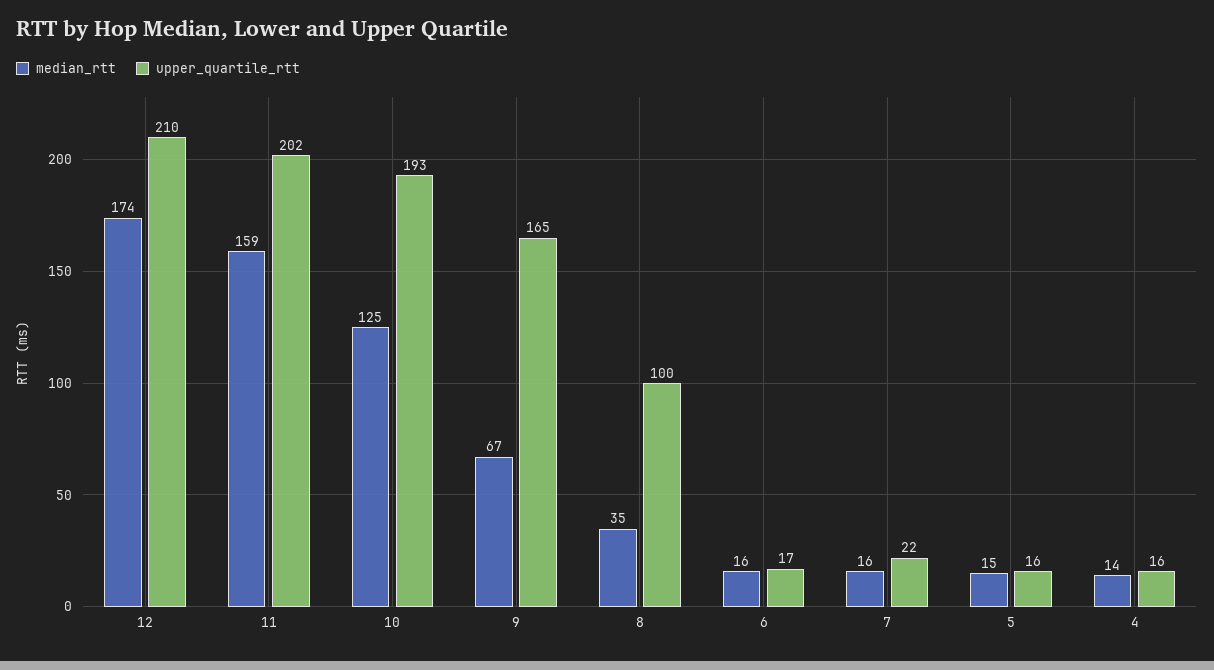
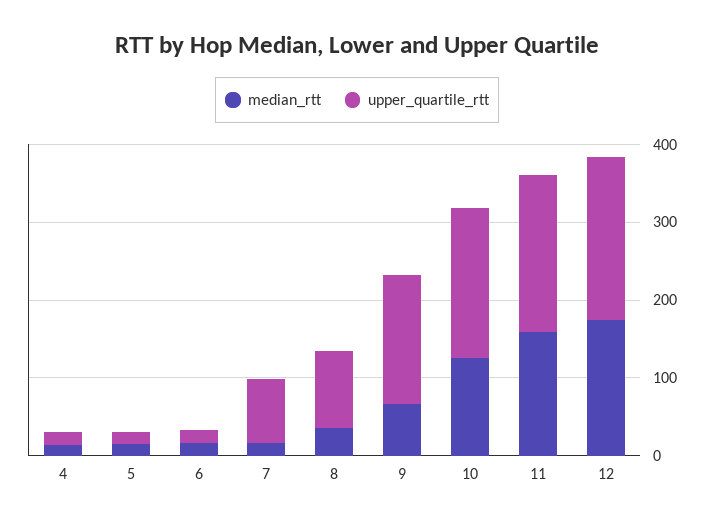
upper_quartile_rtt, 7: 22 -> 80

